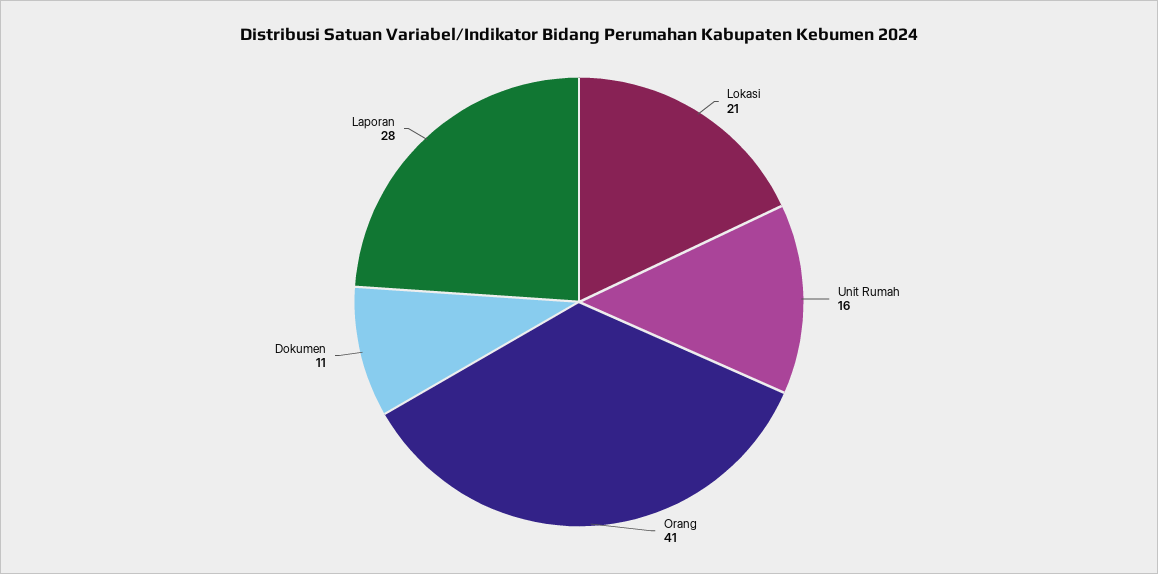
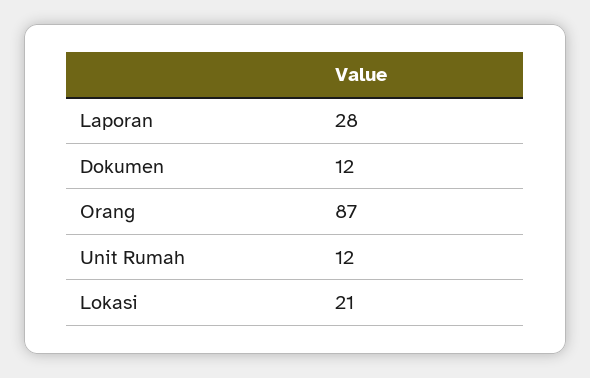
Unit Rumah: 16 -> 12
Orang: 41 -> 87
Dokumen: 11 -> 12

